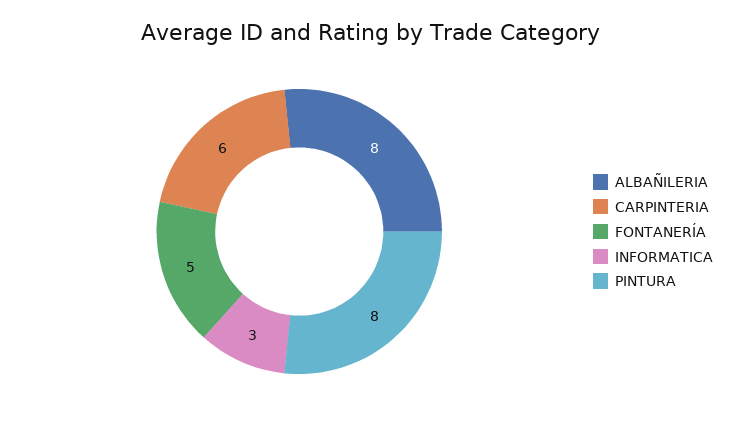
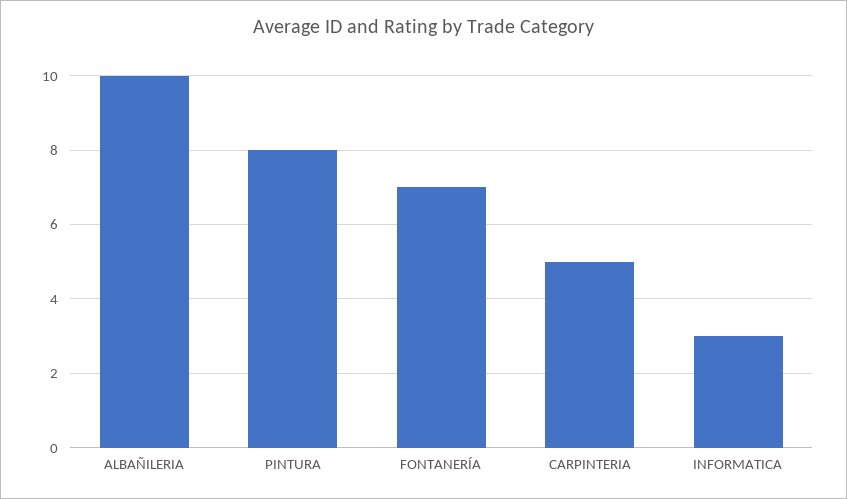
ALBAÑILERIA: 8 -> 10
CARPINTERIA: 6 -> 5
FONTANERÍA: 5 -> 7

